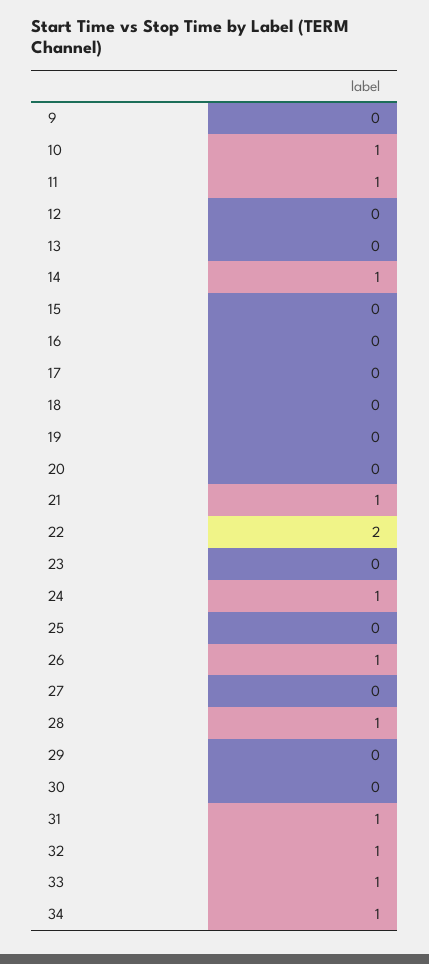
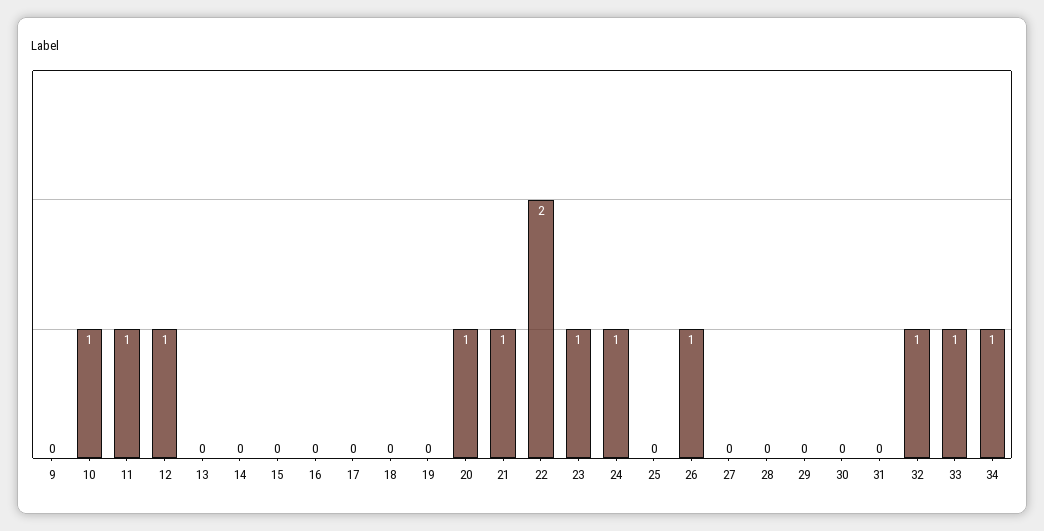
12: 0 -> 1
14: 1 -> 0
20: 0 -> 1
23: 0 -> 1
28: 1 -> 0
31: 1 -> 0

